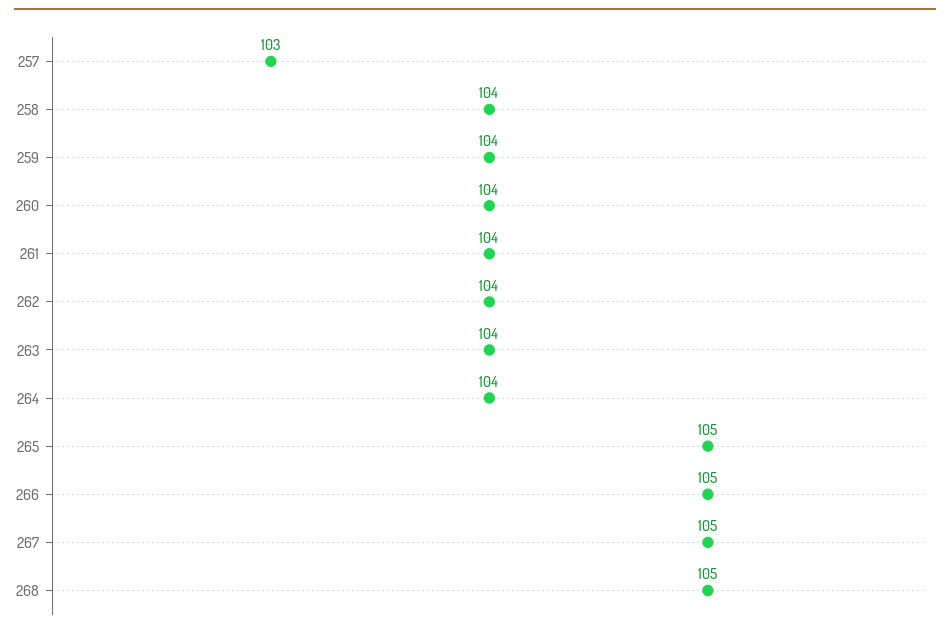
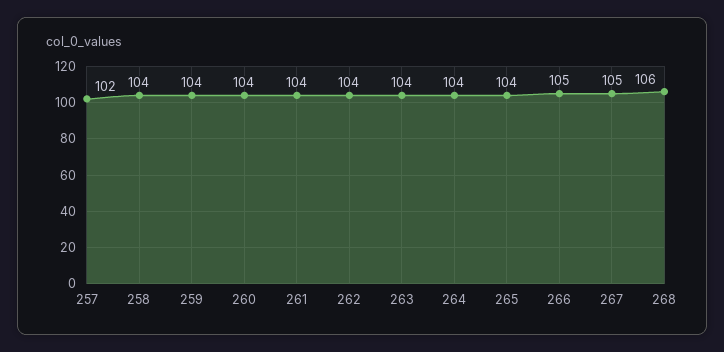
257: 103 -> 102
265: 105 -> 104
268: 105 -> 106

